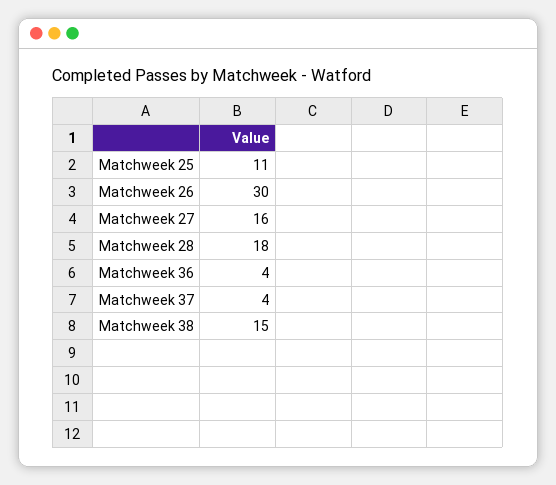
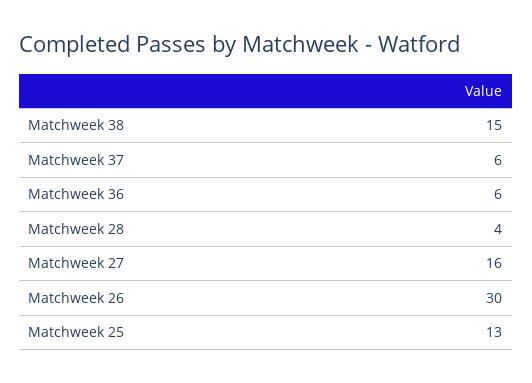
Matchweek 25: 11 -> 13
Matchweek 28: 18 -> 4
Matchweek 36: 4 -> 6
Matchweek 37: 4 -> 6

